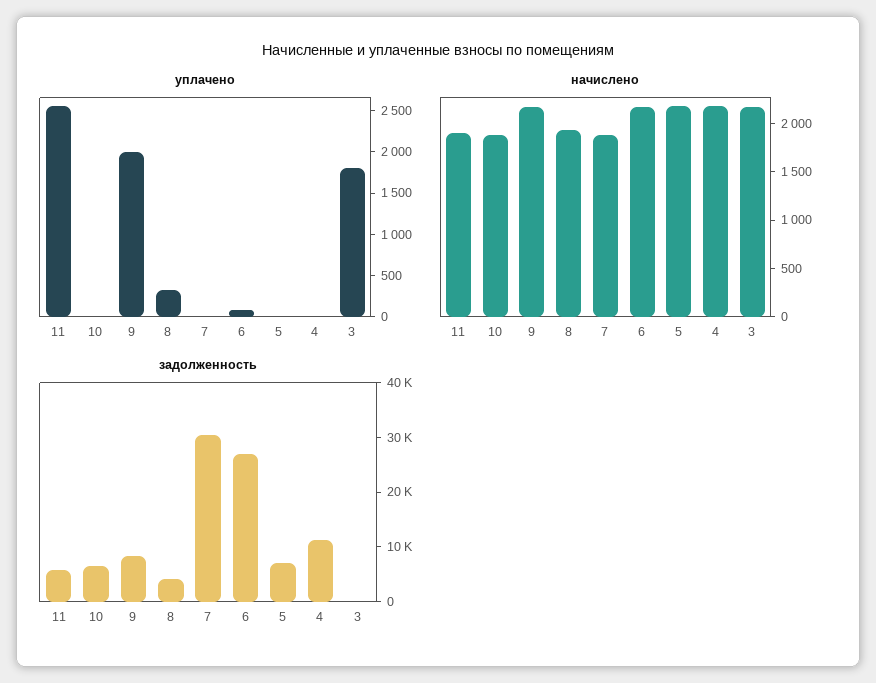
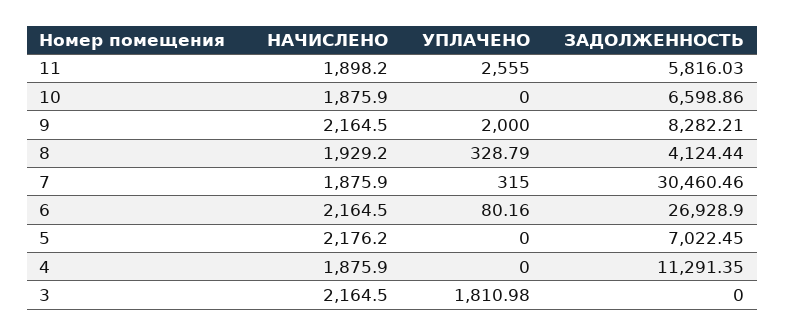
уплачено, 7: 0 -> 315
начислено, 4: 2200 -> 1875.9

